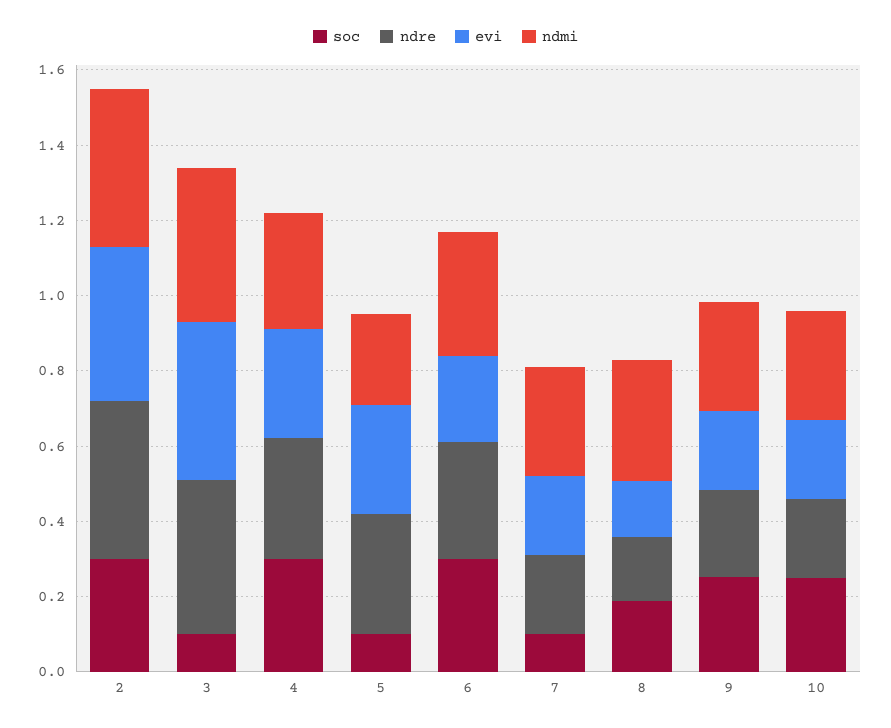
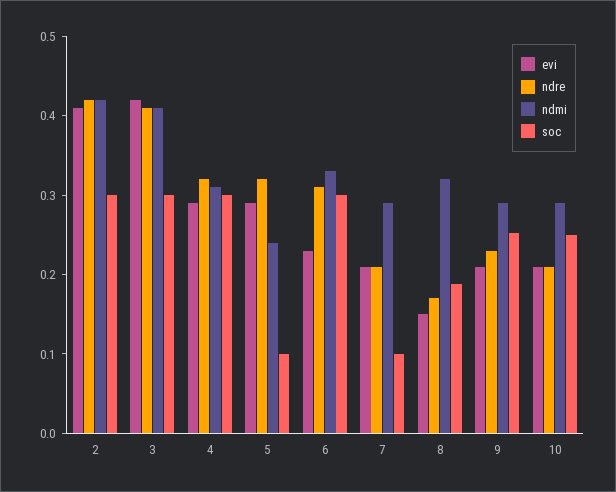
soc, 3: 0.1 -> 0.3

